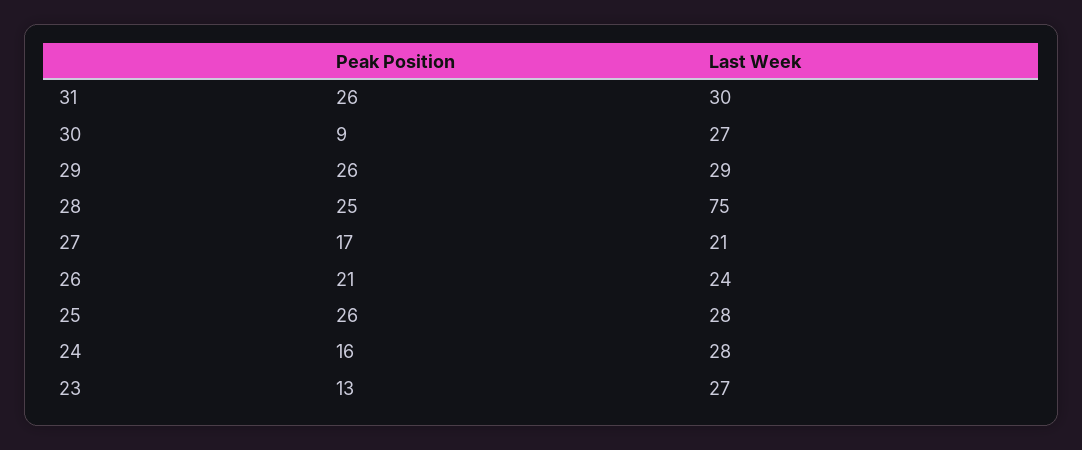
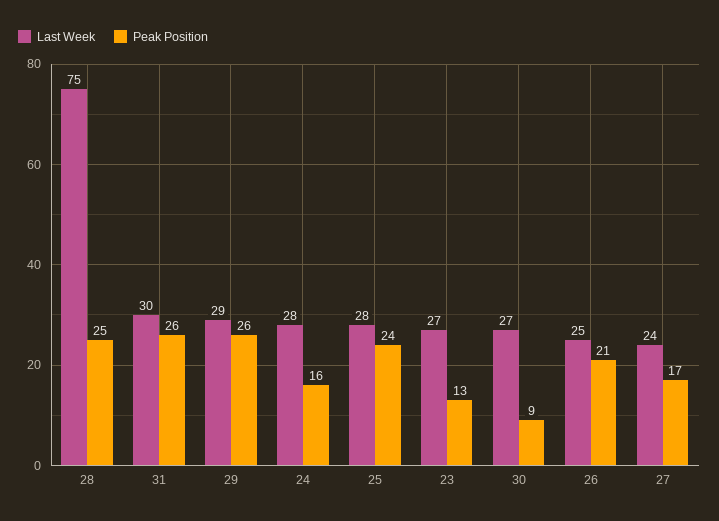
Last Week, 27: 21 -> 24
Last Week, 26: 24 -> 25
Peak Position, 25: 26 -> 24

